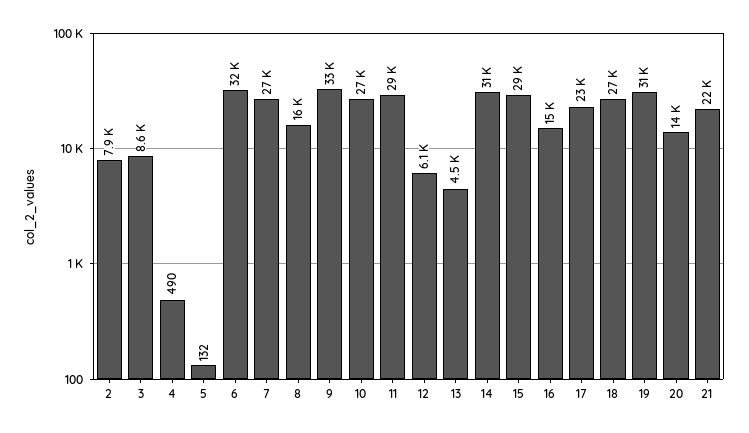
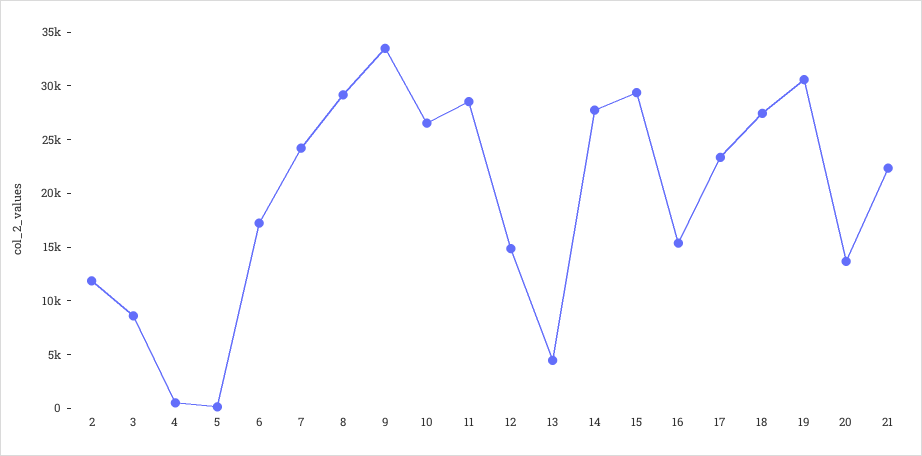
2: 7900 -> 12000
6: 32000 -> 17000
7: 27000 -> 24000
8: 16000 -> 29000
12: 6100 -> 15000
14: 31000 -> 28000

